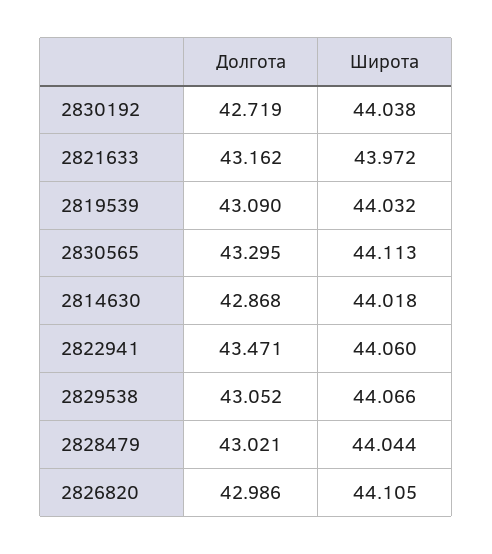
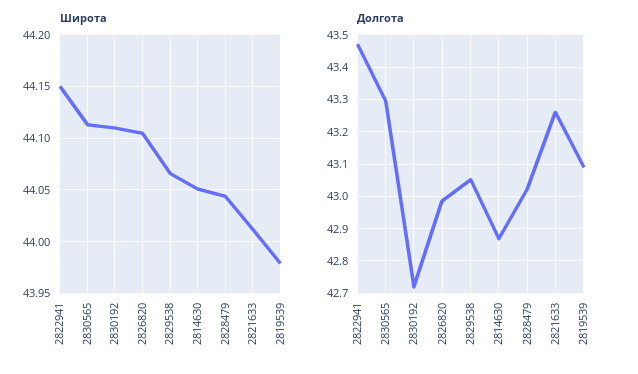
Широта, 2830192: 44.038 -> 44.11
Долгота, 2821633: 43.162 -> 43.26
Широта, 2821633: 43.972 -> 44.01
Широта, 2819539: 44.032 -> 43.98
Широта, 2814630: 44.018 -> 44.05
Широта, 2822941: 44.06 -> 44.15

